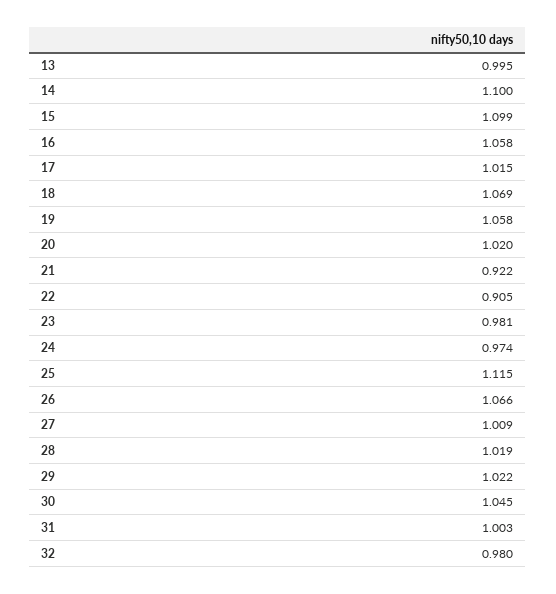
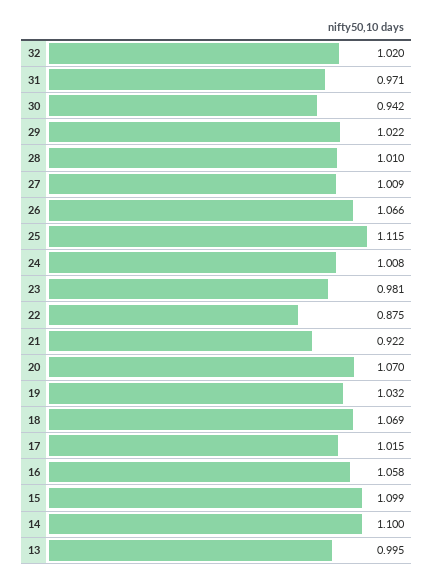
19: 1.058 -> 1.032
20: 1.02 -> 1.07
22: 0.905 -> 0.875
24: 0.974 -> 1.008
28: 1.019 -> 1.01
30: 1.045 -> 0.942
31: 1.003 -> 0.971
32: 0.98 -> 1.02

